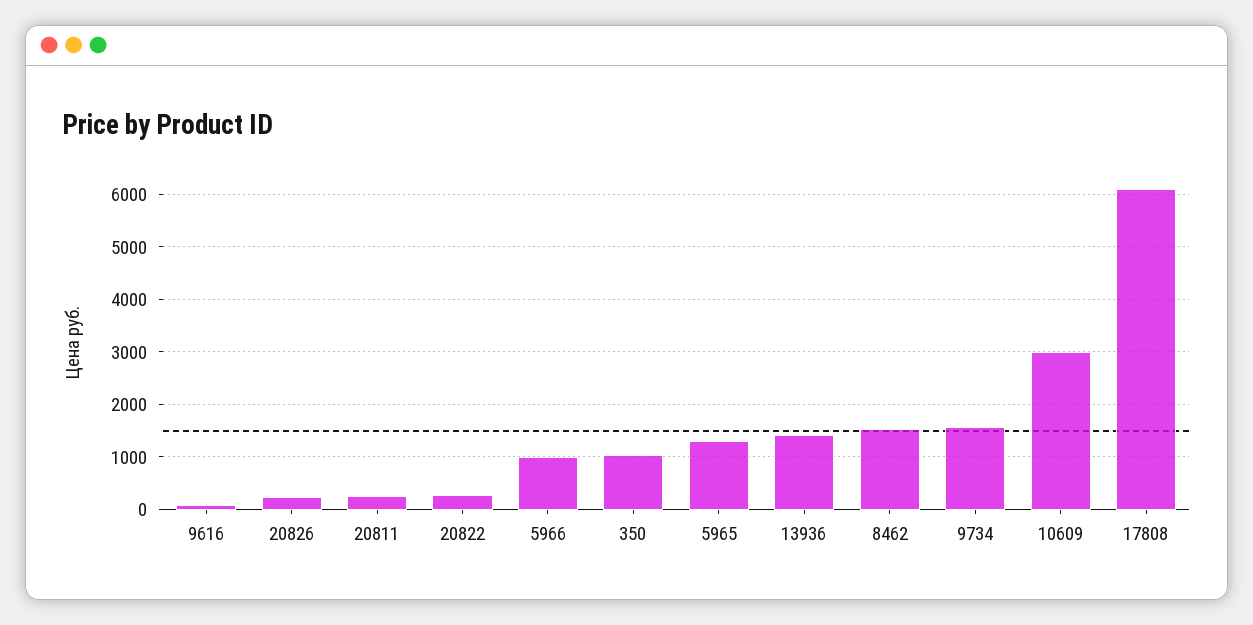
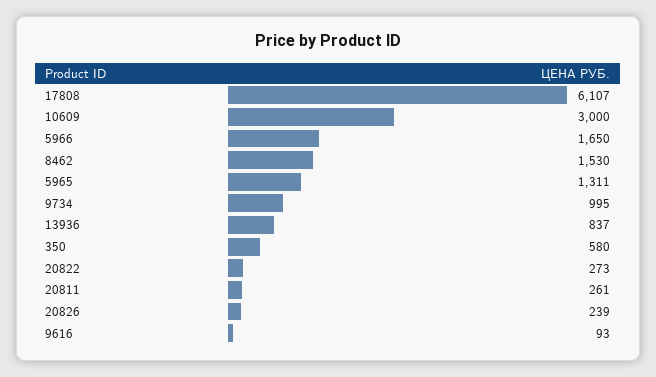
5966: 1000 -> 1650
350: 1000 -> 580
13936: 1400 -> 837
9734: 1600 -> 995

